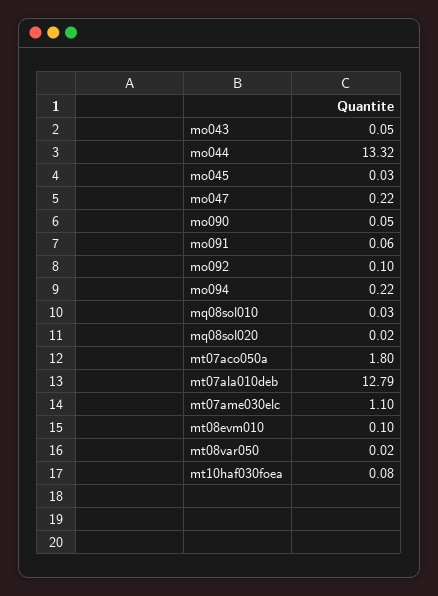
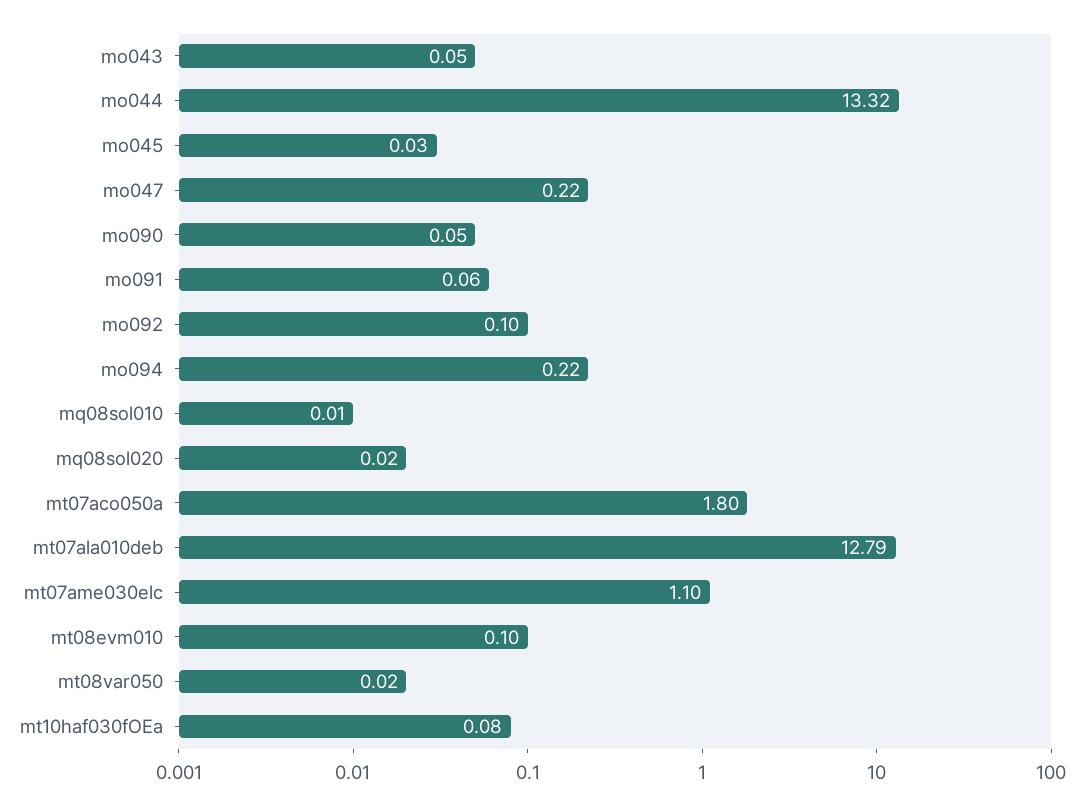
mq08sol010: 0.03 -> 0.01

